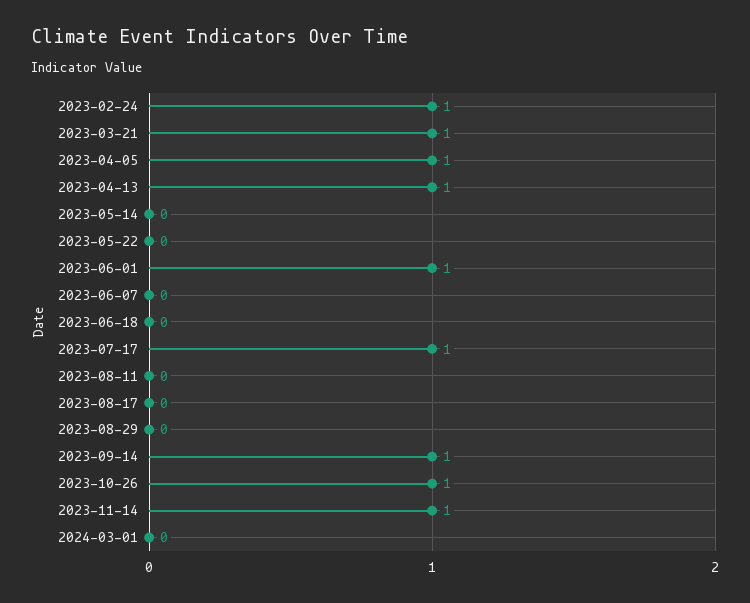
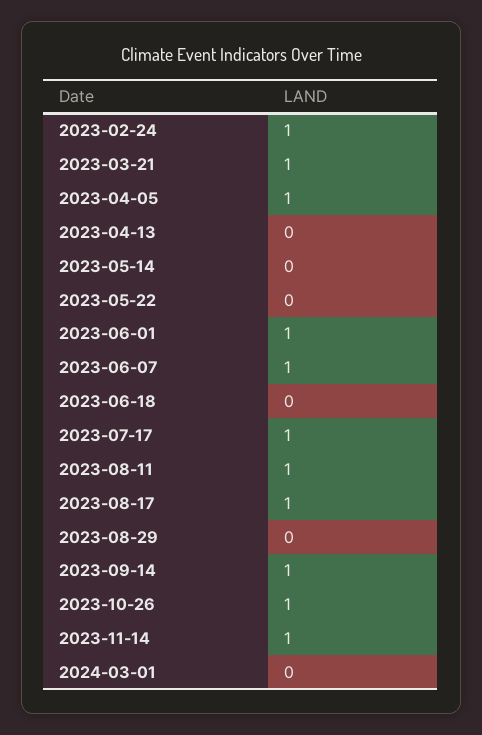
2023-04-13: 1 -> 0
2023-06-07: 0 -> 1
2023-08-11: 0 -> 1
2023-08-17: 0 -> 1

